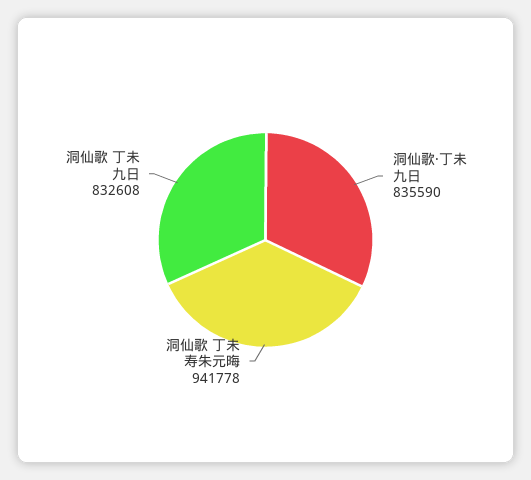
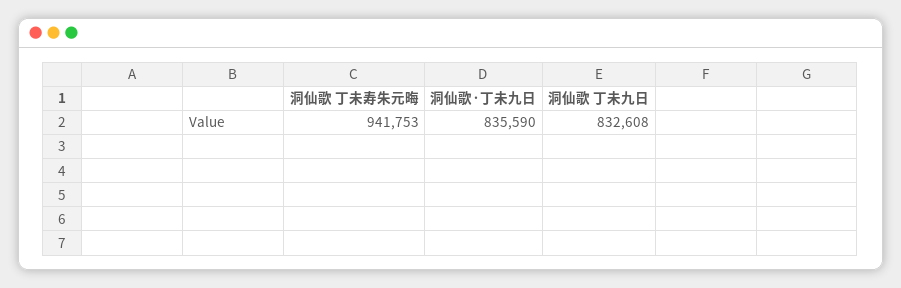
洞仙歌 丁未寿朱元晦: 941778 -> 941753

